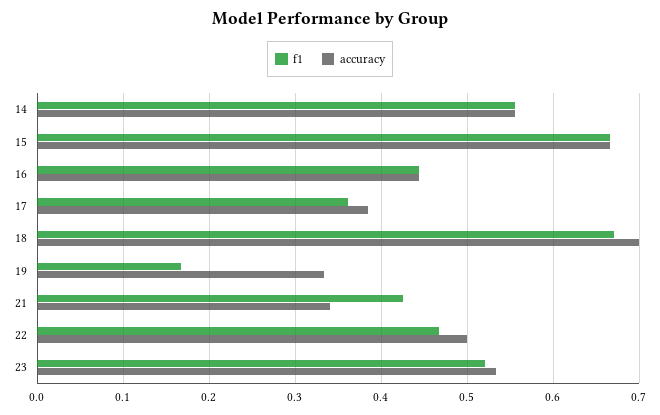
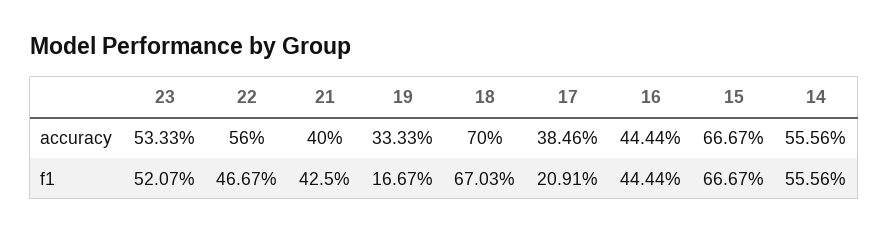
f1, 17: 0.36 -> 0.2091
accuracy, 21: 0.34 -> 0.4
accuracy, 22: 0.5 -> 0.56

